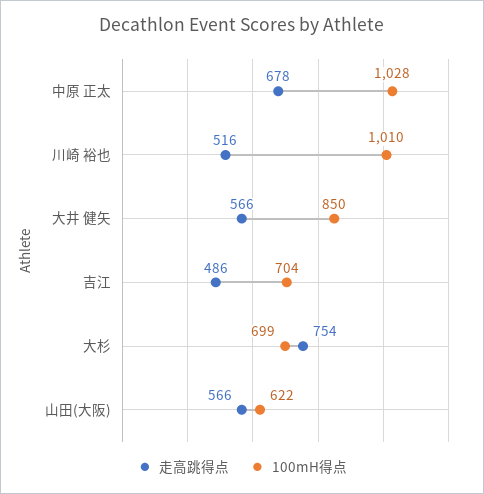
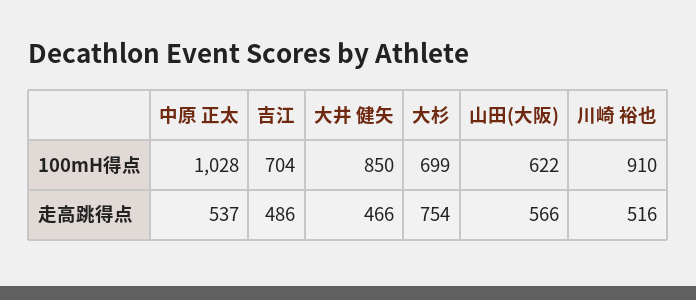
走高跳得点, 中原 正太: 678 -> 537
100mH得点, 川崎 裕也: 1010 -> 910
走高跳得点, 大井 健矢: 566 -> 466

